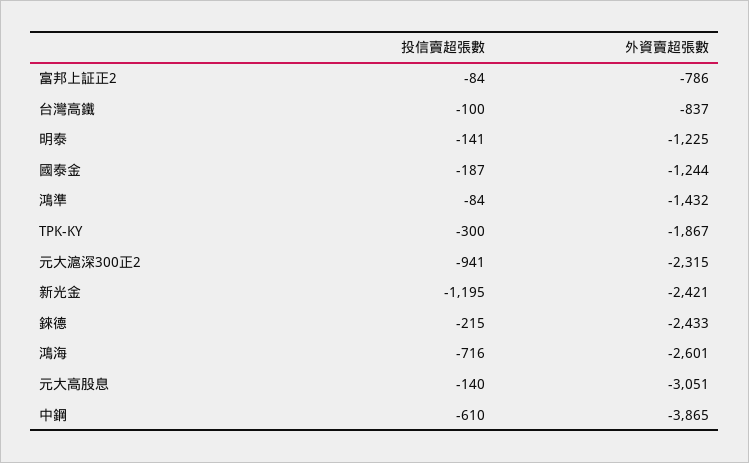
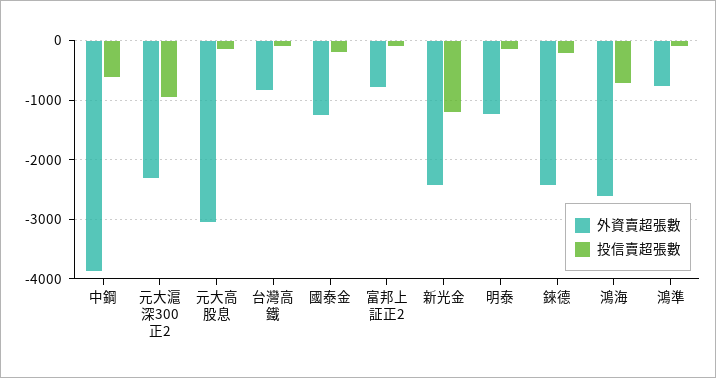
外資賣超張數, 鴻準: -1432 -> -800
投信賣超張數, TPK-KY: -300 -> none
外資賣超張數, TPK-KY: -1867 -> none

